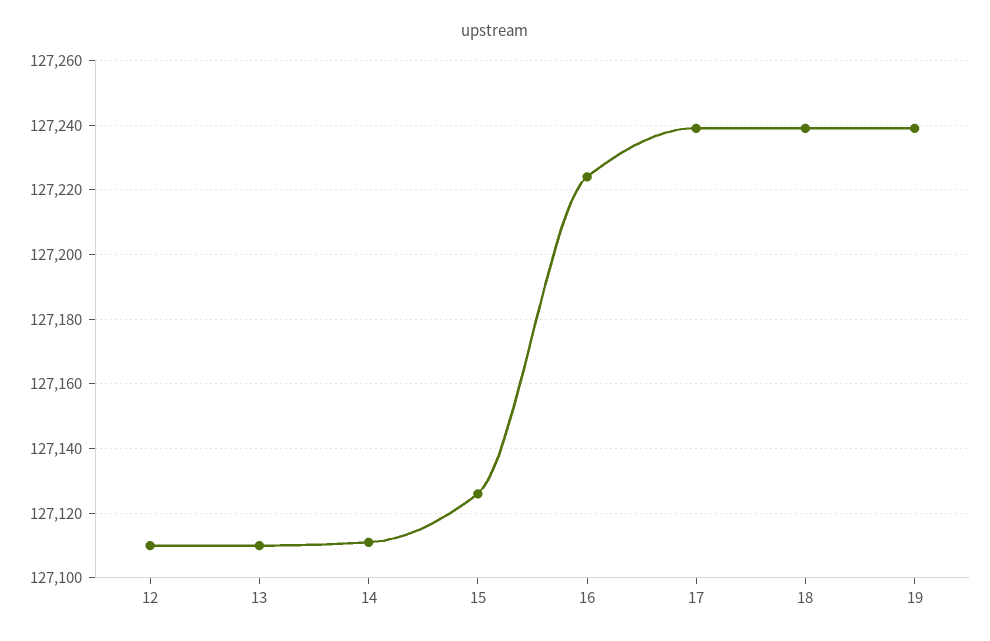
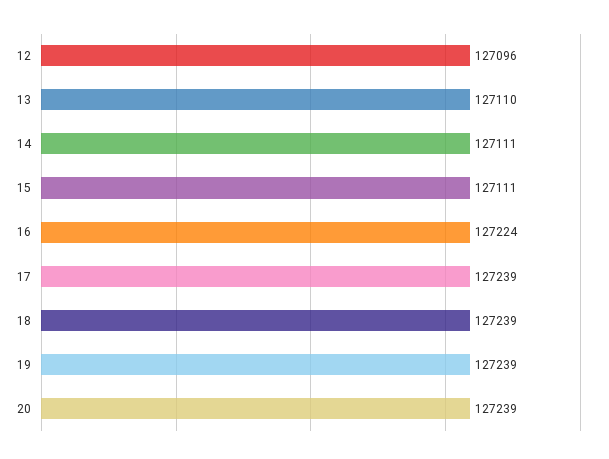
12: 127110 -> 127096
15: 127125 -> 127111
20: none -> 127239

